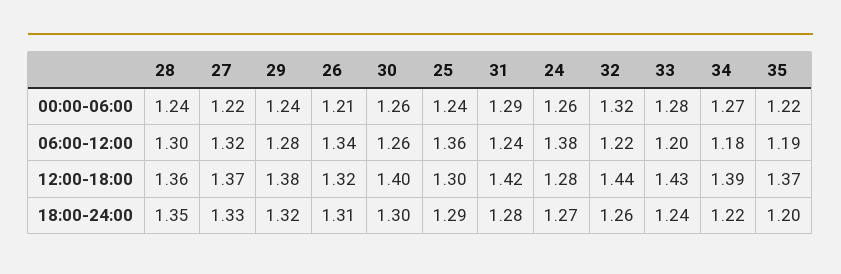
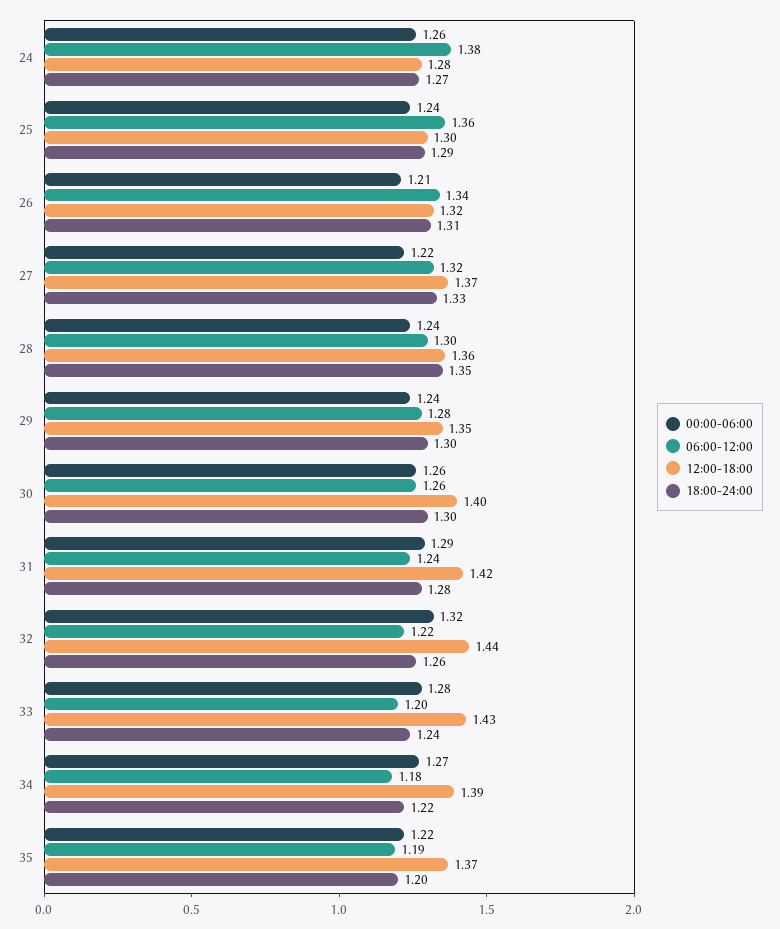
12:00-18:00, 29: 1.38 -> 1.35
18:00-24:00, 29: 1.32 -> 1.3

